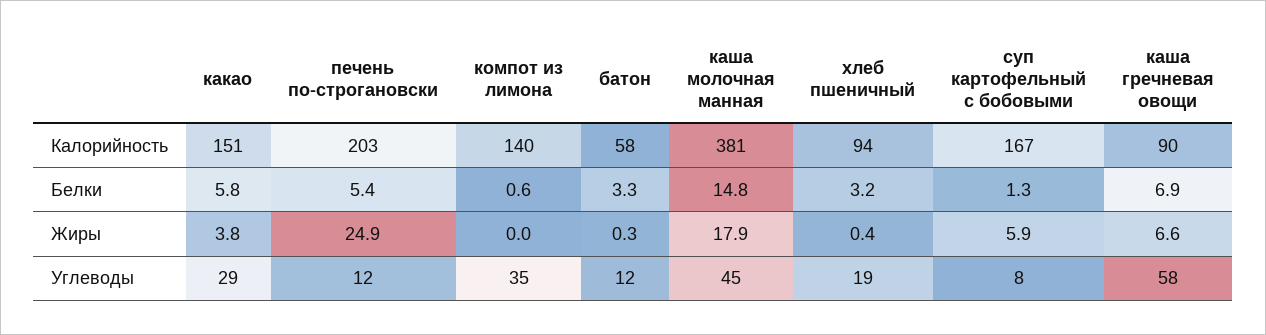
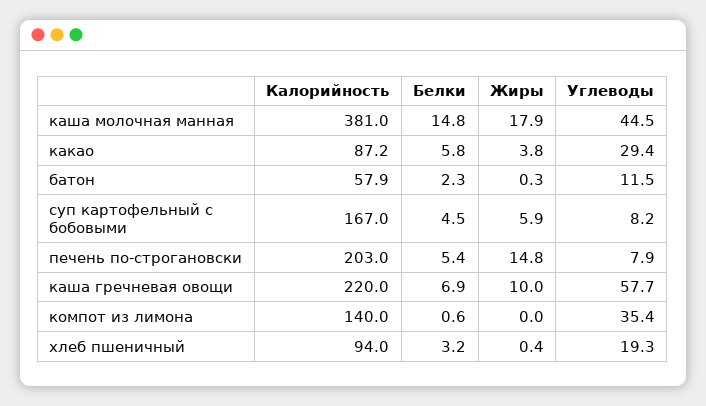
какао, Калорийность: 151 -> 87.2
каша гречневая овощи, Калорийность: 90 -> 220
батон, Белки: 3.3 -> 2.3
суп картофельный с бобовыми, Белки: 1.3 -> 4.5
печень по-строгановски, Жиры: 24.9 -> 14.8
каша гречневая овощи, Жиры: 6.6 -> 10
печень по-строгановски, Углеводы: 12 -> 7.9

